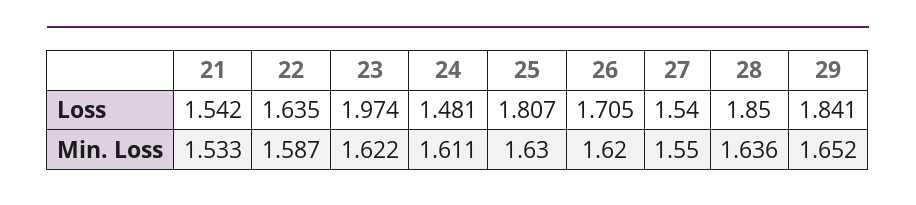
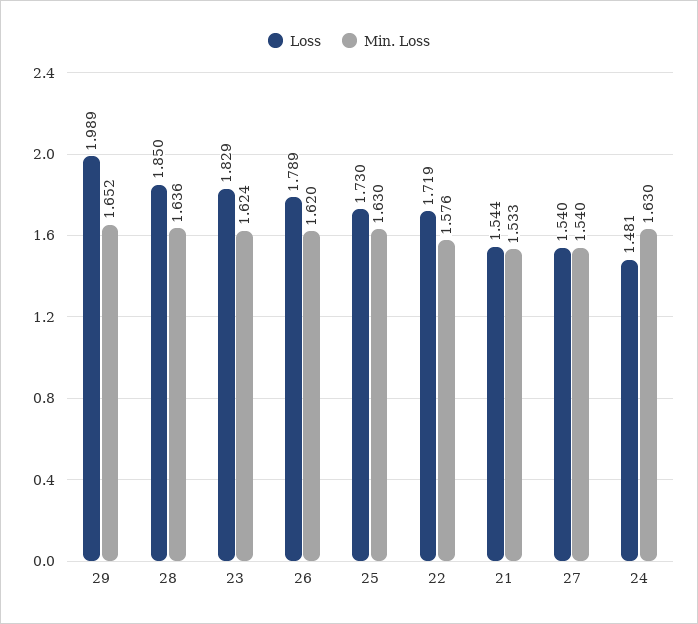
Loss, 21: 1.542 -> 1.544
Loss, 22: 1.635 -> 1.719
Loss, 23: 1.974 -> 1.829
Loss, 25: 1.807 -> 1.73
Loss, 26: 1.705 -> 1.789
Loss, 29: 1.841 -> 1.989
Min. Loss, 22: 1.587 -> 1.576
Min. Loss, 23: 1.622 -> 1.624
Min. Loss, 24: 1.611 -> 1.63
Min. Loss, 27: 1.55 -> 1.54

